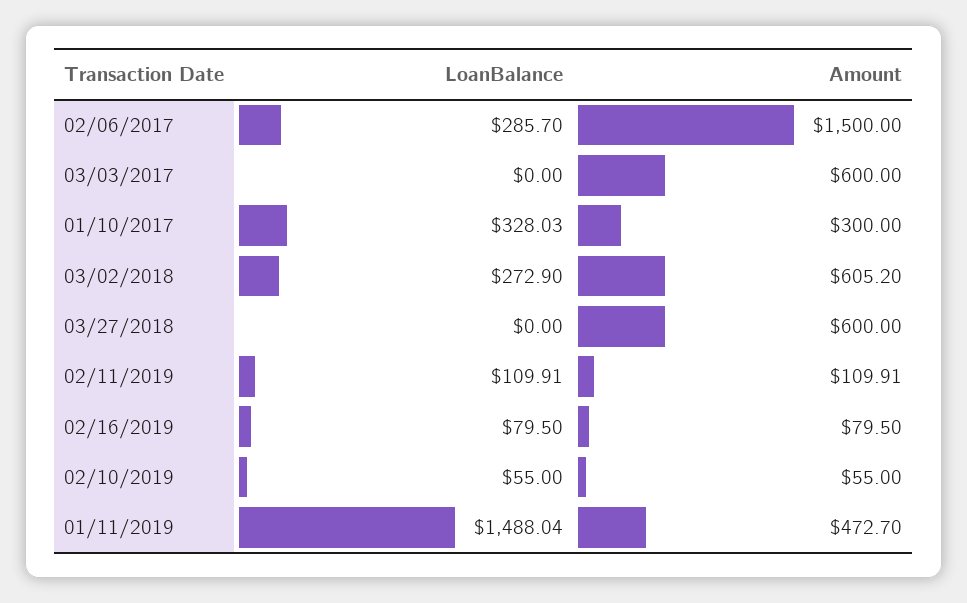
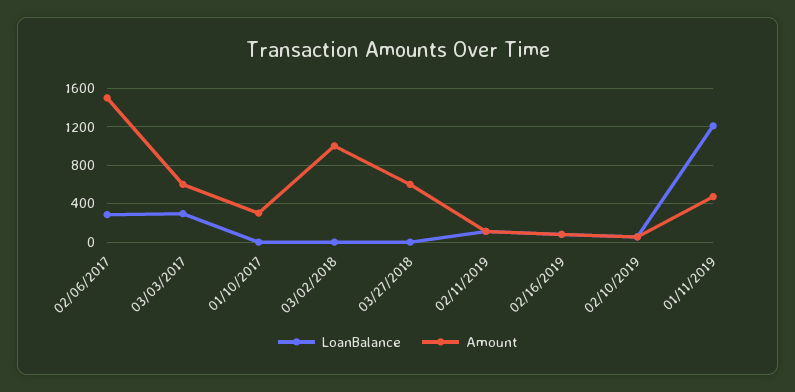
LoanBalance, 03/03/2017: 0 -> 300
LoanBalance, 01/10/2017: 328.03 -> 0
LoanBalance, 03/02/2018: 272.9 -> 0
Amount, 03/02/2018: 605.2 -> 1000
LoanBalance, 01/11/2019: 1488.04 -> 1200

